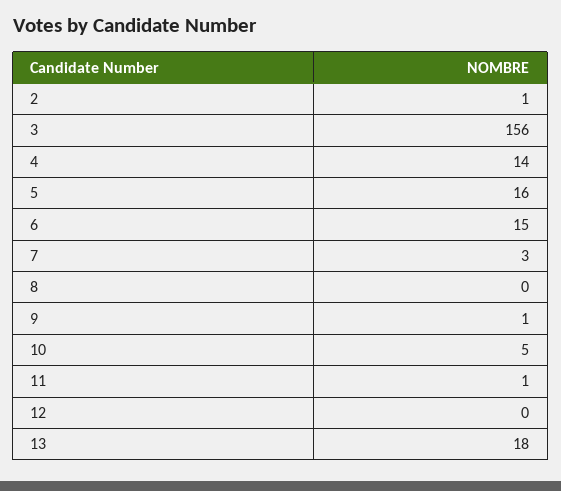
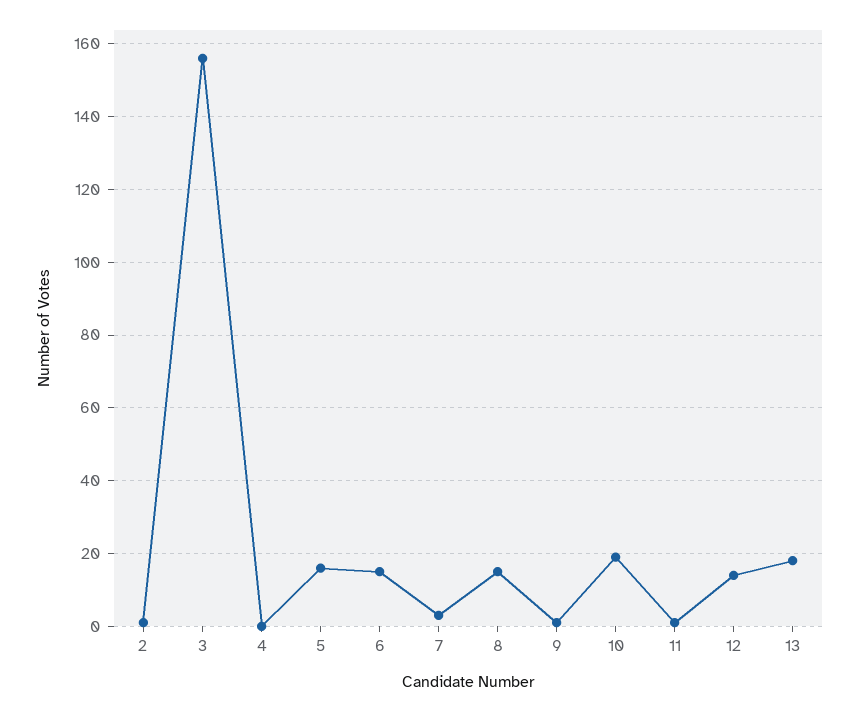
4: 14 -> 0
8: 0 -> 15
10: 5 -> 20
12: 0 -> 15

